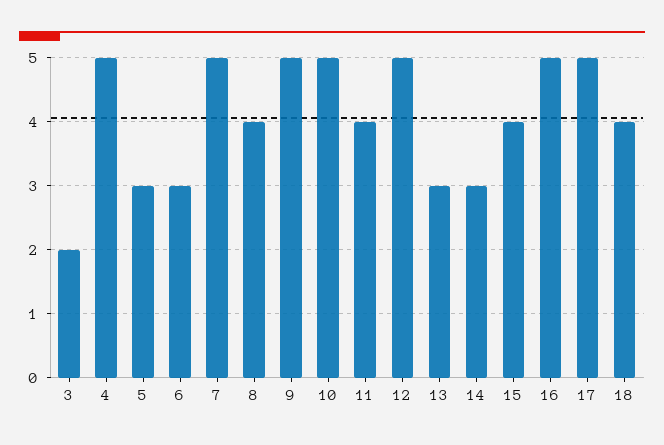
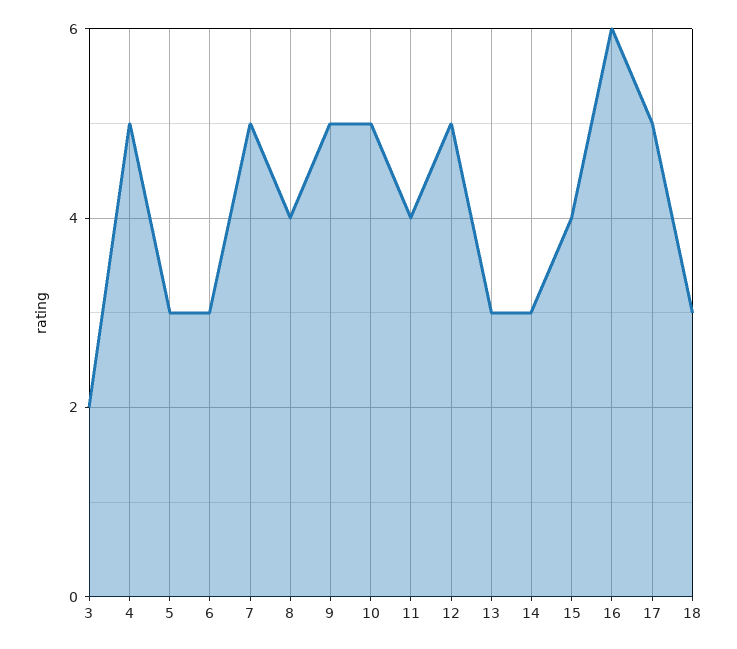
16: 5 -> 6
18: 4 -> 3

